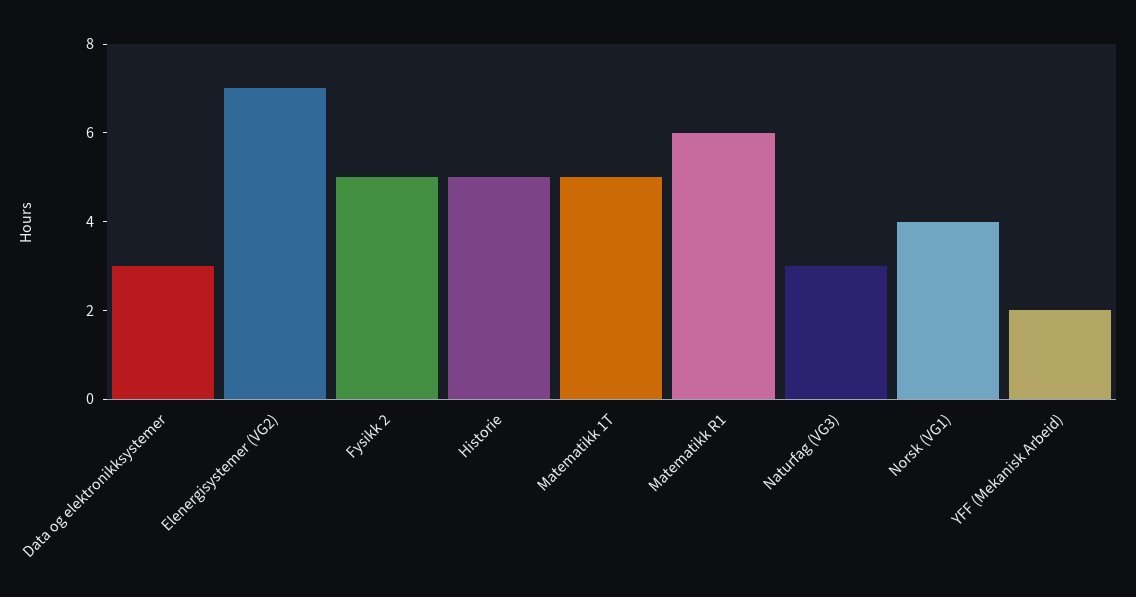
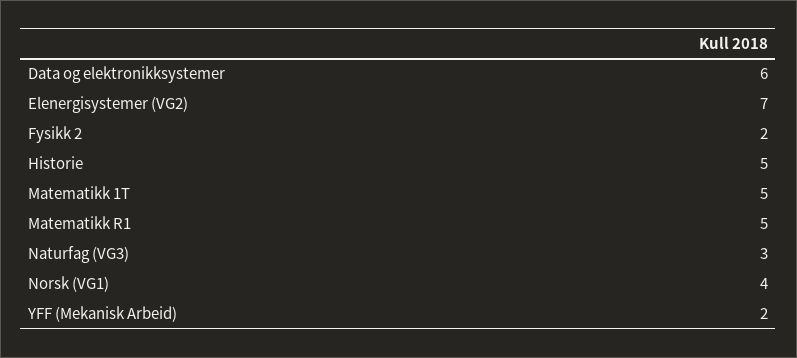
Data og elektronikksystemer: 3 -> 6
Fysikk 2: 5 -> 2
Matematikk R1: 6 -> 5

